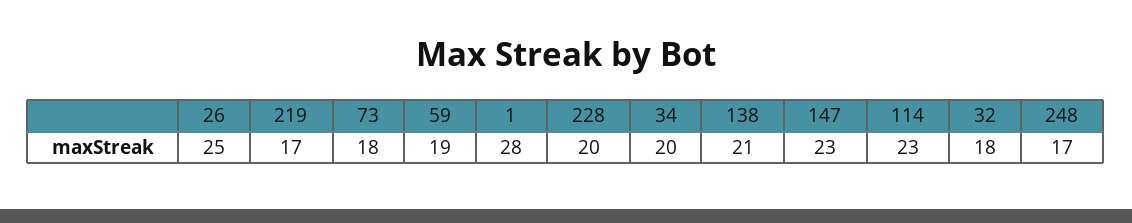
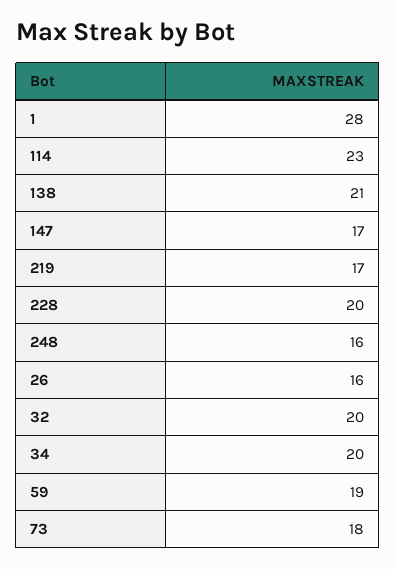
26: 25 -> 16
147: 23 -> 17
32: 18 -> 20
248: 17 -> 16

